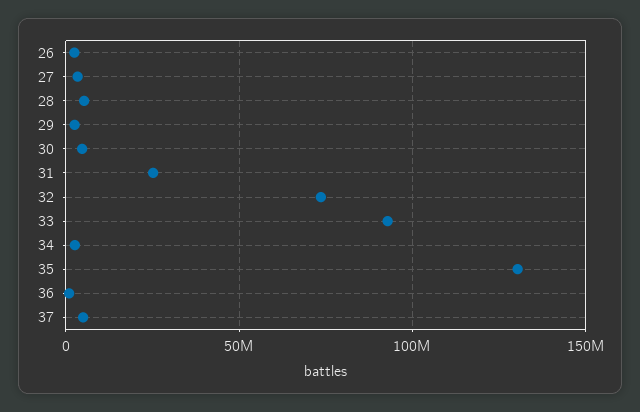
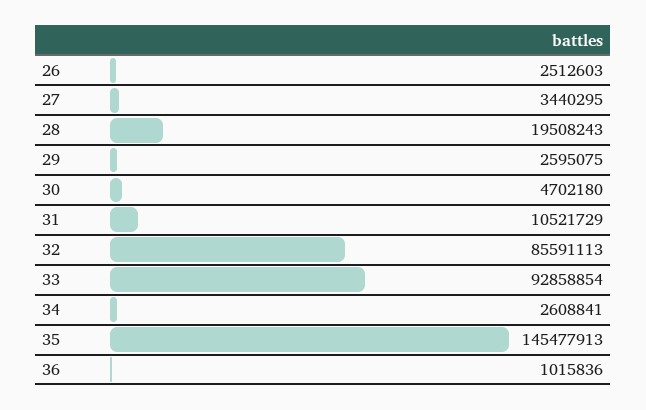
28: 5000000 -> 19508243
31: 25000000 -> 10521729
32: 75000000 -> 85591113
35: 130000000 -> 145477913
37: 5000000 -> none

